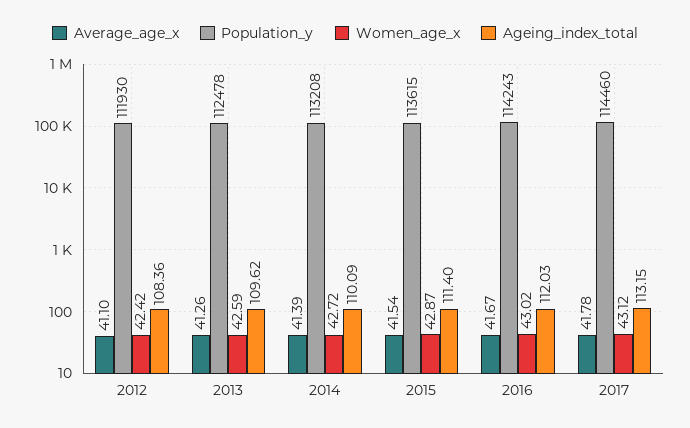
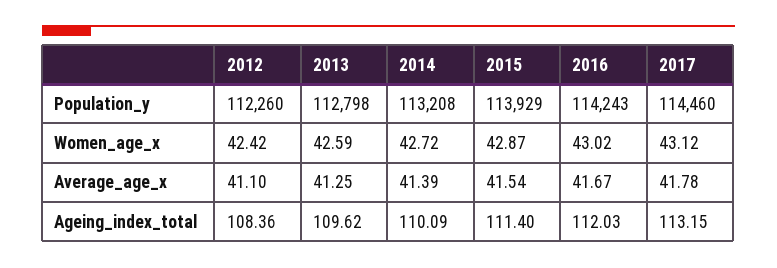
Population_y, 2012: 111930 -> 112260
Average_age_x, 2013: 41.26 -> 41.25
Population_y, 2013: 112478 -> 112798
Population_y, 2015: 113615 -> 113929

